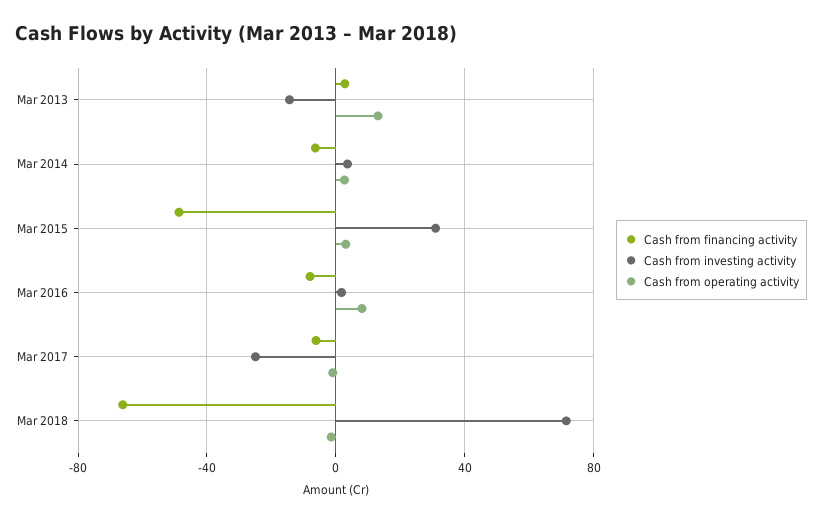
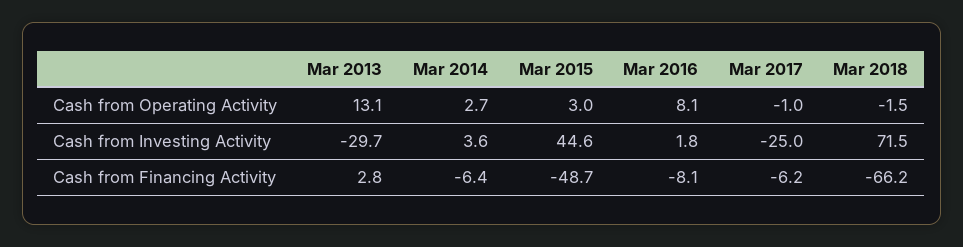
Cash from investing activity, Mar 2013: -15 -> -29.7
Cash from investing activity, Mar 2015: 30 -> 44.6

